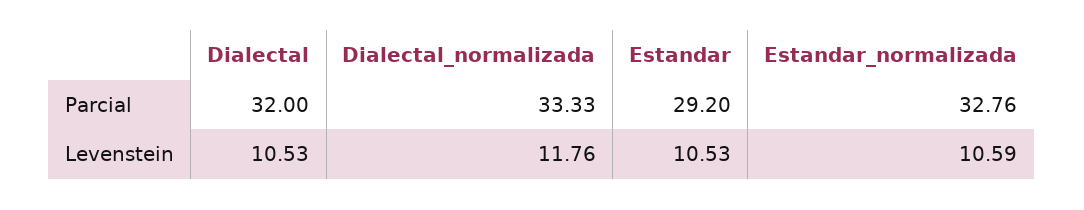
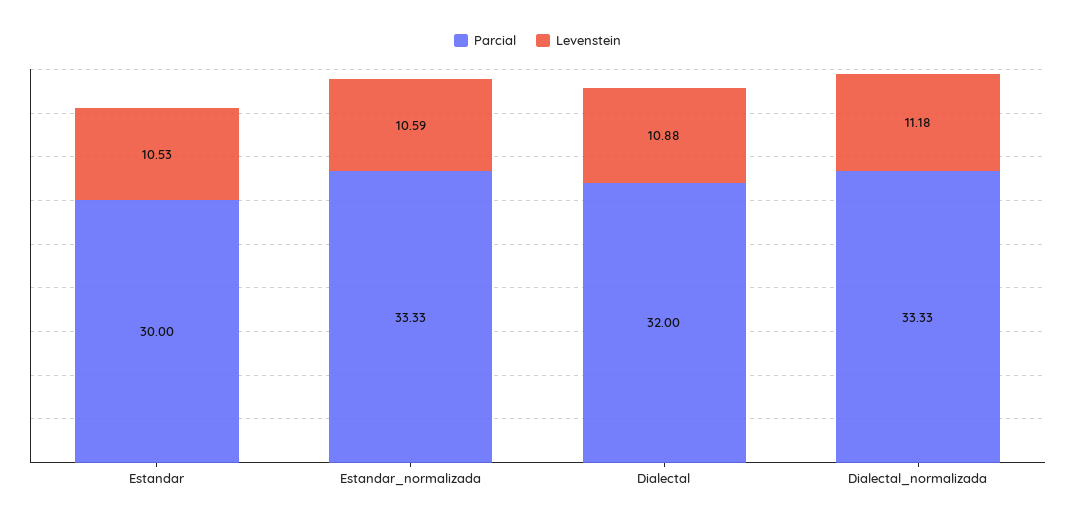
Parcial, Estandar: 29.2 -> 30
Parcial, Estandar_normalizada: 32.76 -> 33.33
Levenstein, Dialectal: 10.53 -> 10.88
Levenstein, Dialectal_normalizada: 11.76 -> 11.18

